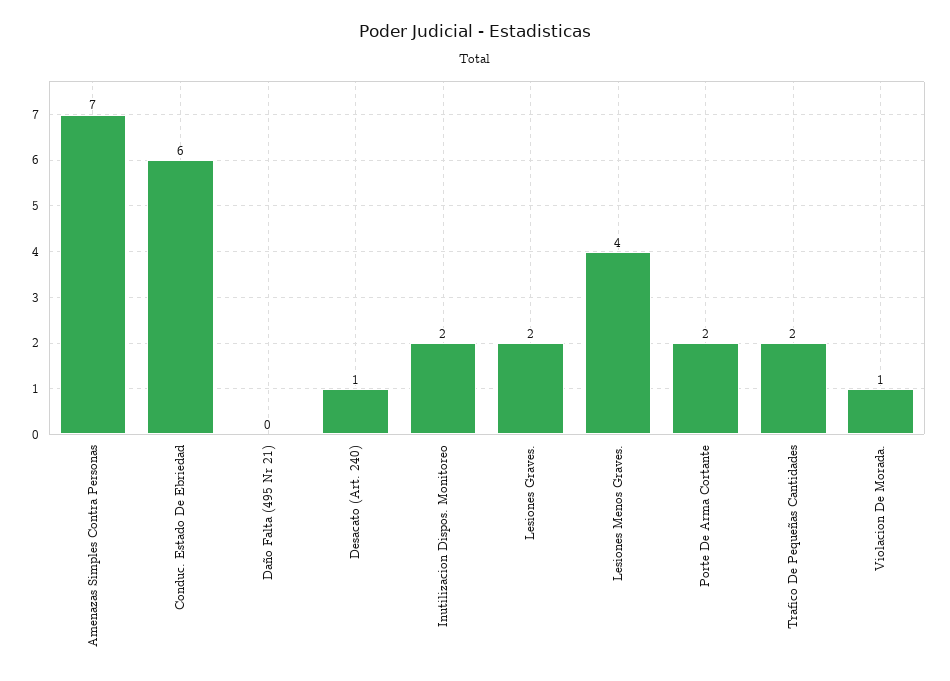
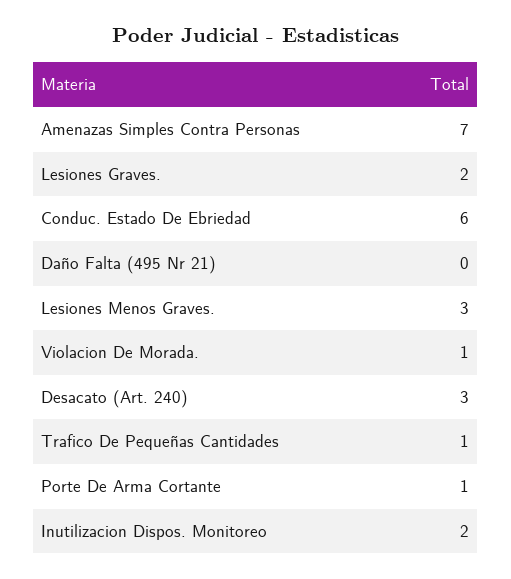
Desacato (Art. 240): 1 -> 3
Lesiones Menos Graves.: 4 -> 3
Porte De Arma Cortante: 2 -> 1
Trafico De Pequeñas Cantidades: 2 -> 1

